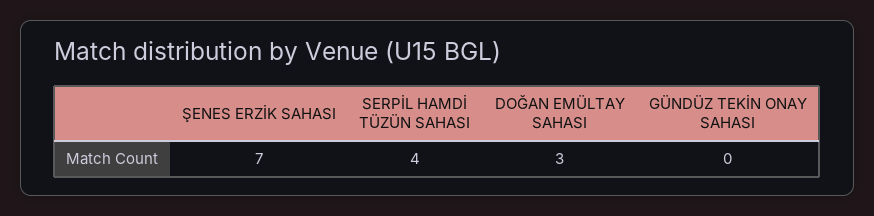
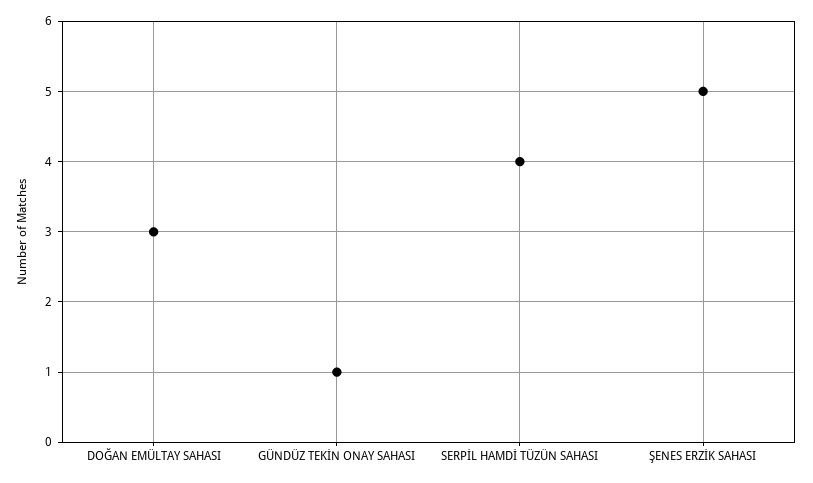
ŞENES ERZİK SAHASI: 7 -> 5
GÜNDÜZ TEKİN ONAY SAHASI: 0 -> 1

